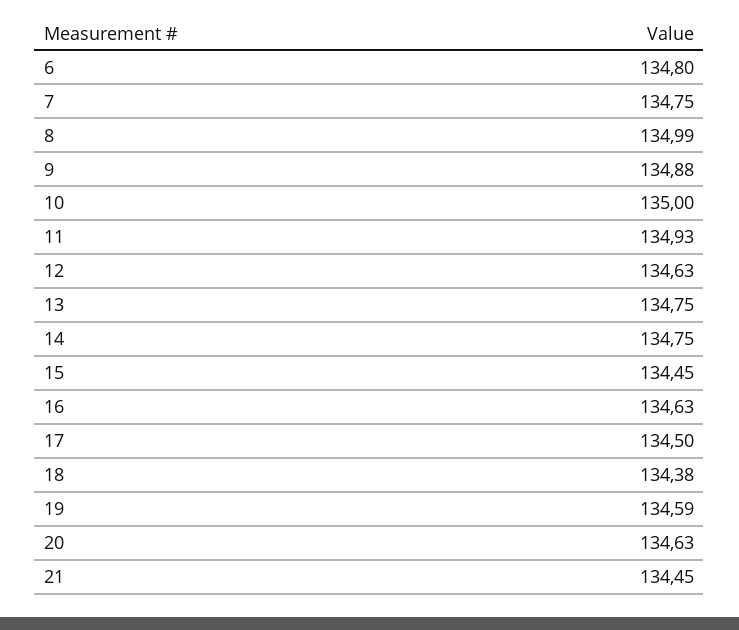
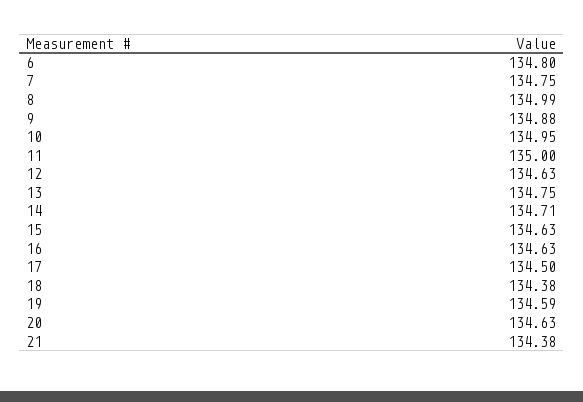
10: 135 -> 134.95
11: 134.93 -> 135
14: 134.75 -> 134.71
15: 134.45 -> 134.63
21: 134.45 -> 134.38

